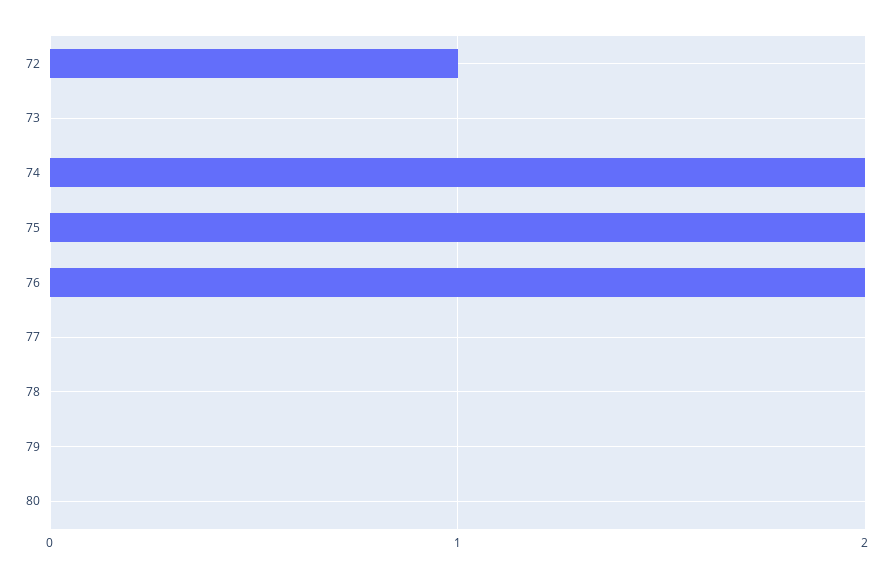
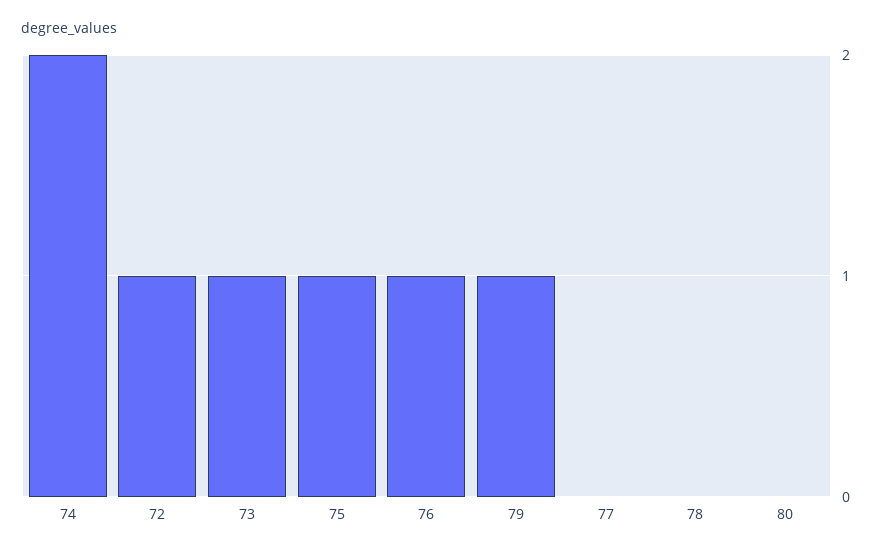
73: 0 -> 1
75: 2 -> 1
76: 2 -> 1
79: 0 -> 1

